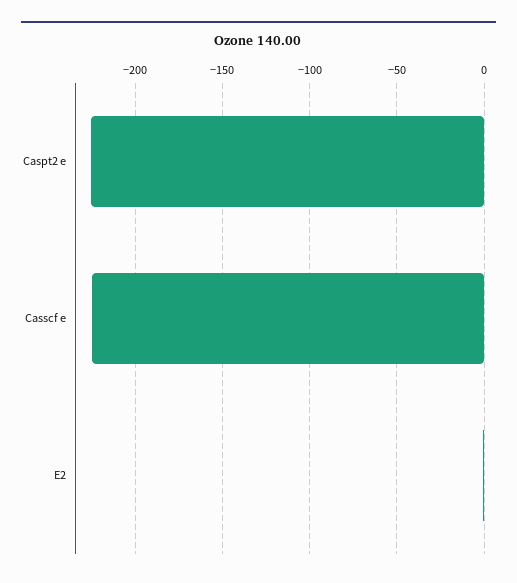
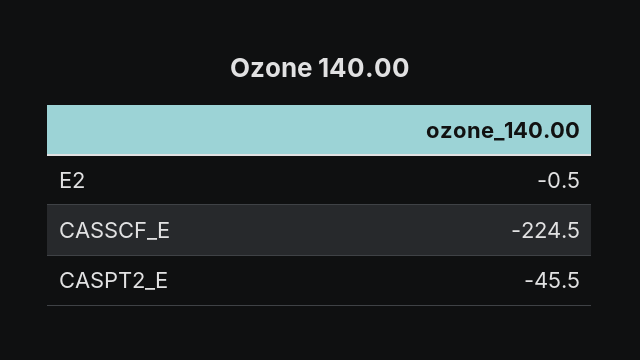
Caspt2 e: -225 -> -45.5

